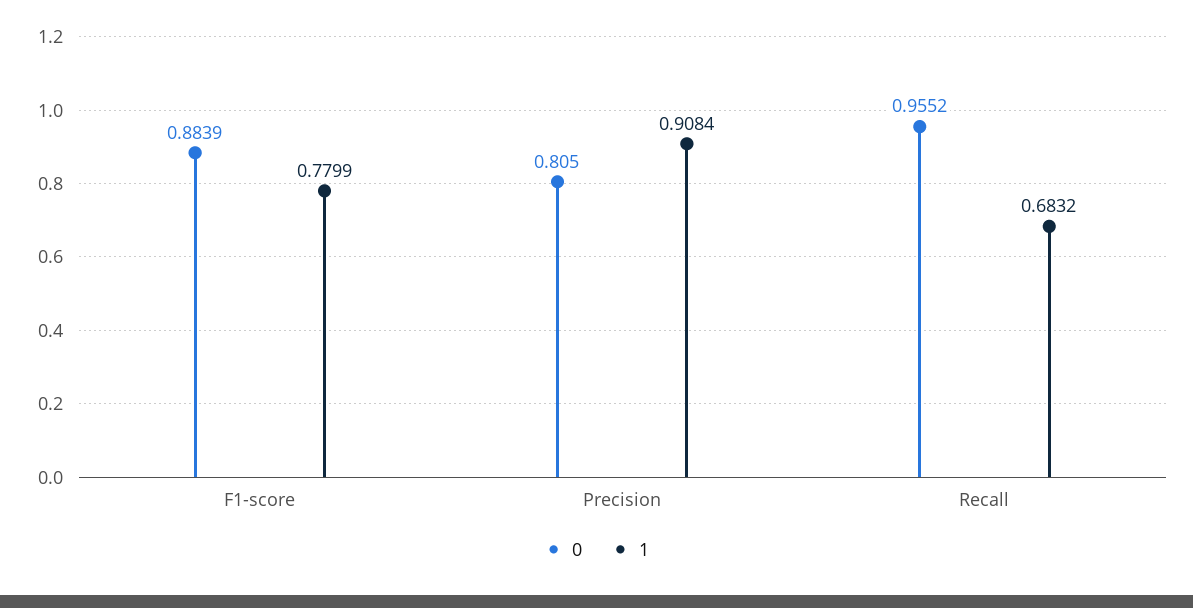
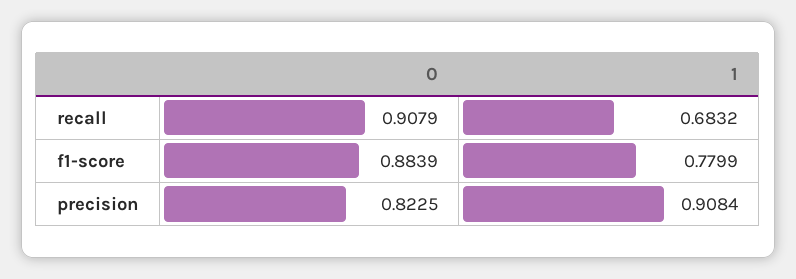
0, Precision: 0.805 -> 0.8225
0, Recall: 0.9552 -> 0.9079

